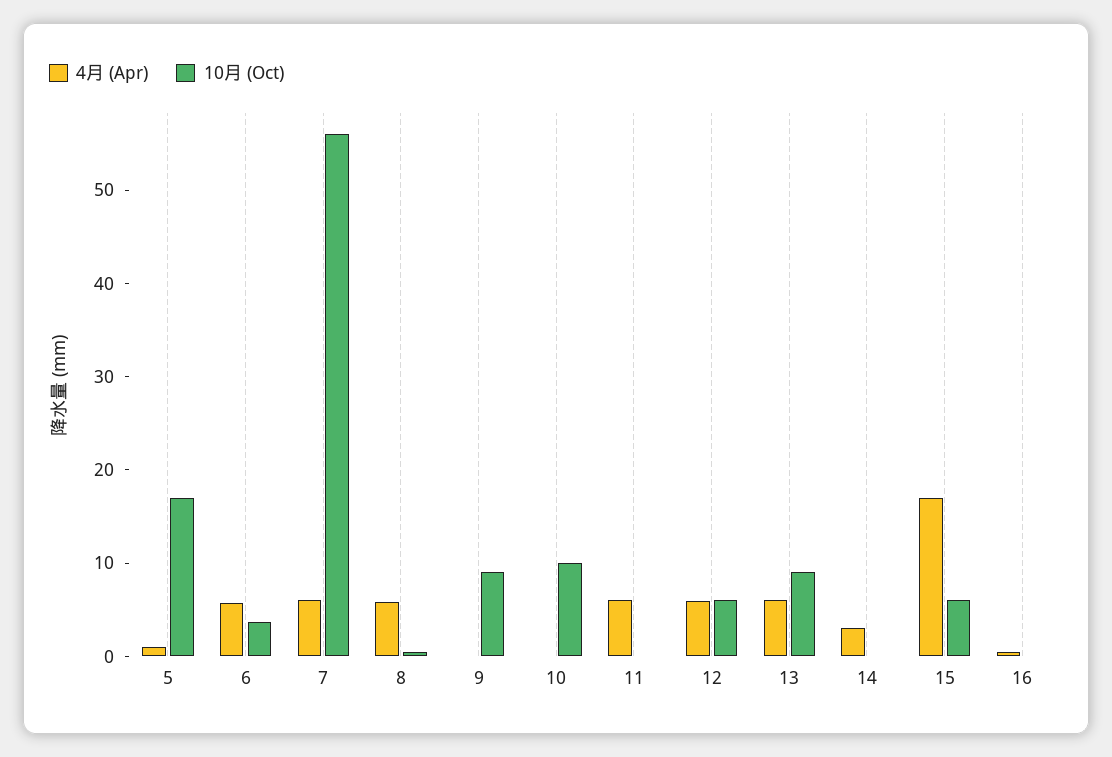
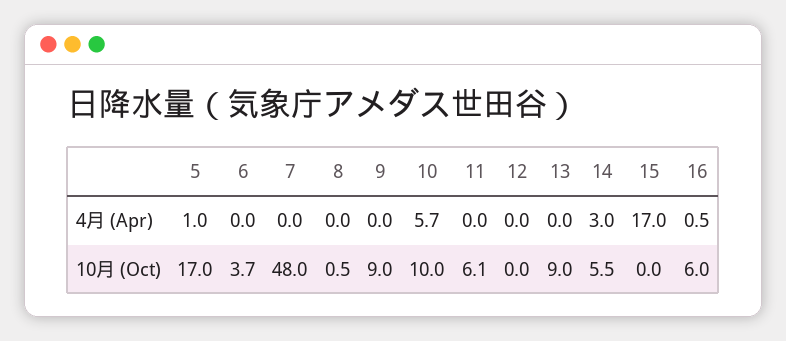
4月 (Apr), 6: 6 -> 0
4月 (Apr), 7: 6 -> 0
10月 (Oct), 7: 56 -> 48
4月 (Apr), 8: 6 -> 0
4月 (Apr), 10: 0 -> 5.7
4月 (Apr), 11: 6 -> 0
10月 (Oct), 11: 0 -> 6.1
4月 (Apr), 12: 6 -> 0
10月 (Oct), 12: 6 -> 0
4月 (Apr), 13: 6 -> 0
10月 (Oct), 14: 0 -> 5.5
10月 (Oct), 15: 6 -> 0
10月 (Oct), 16: 0 -> 6

